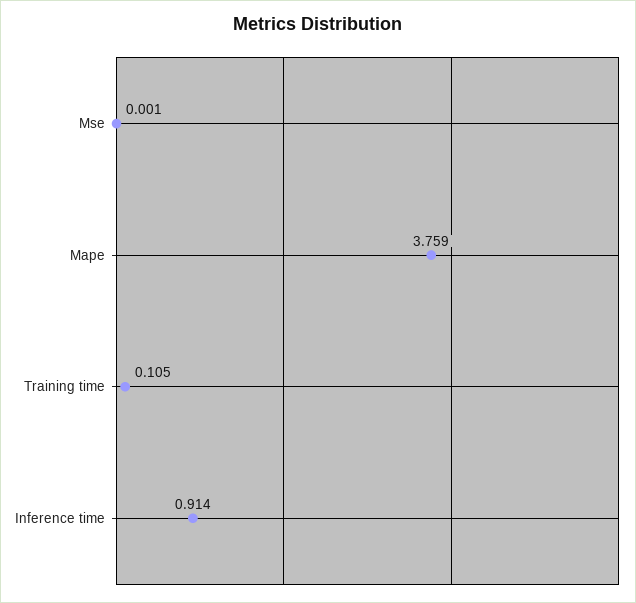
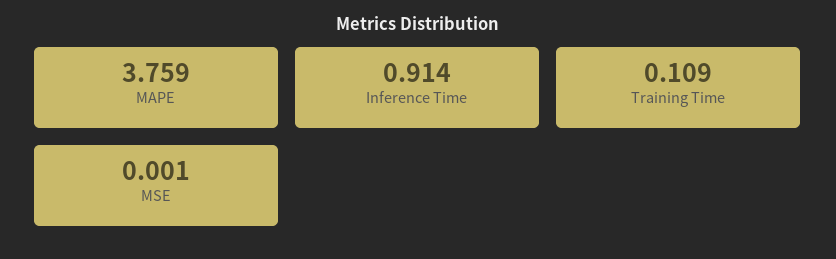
Training time: 0.105 -> 0.109

